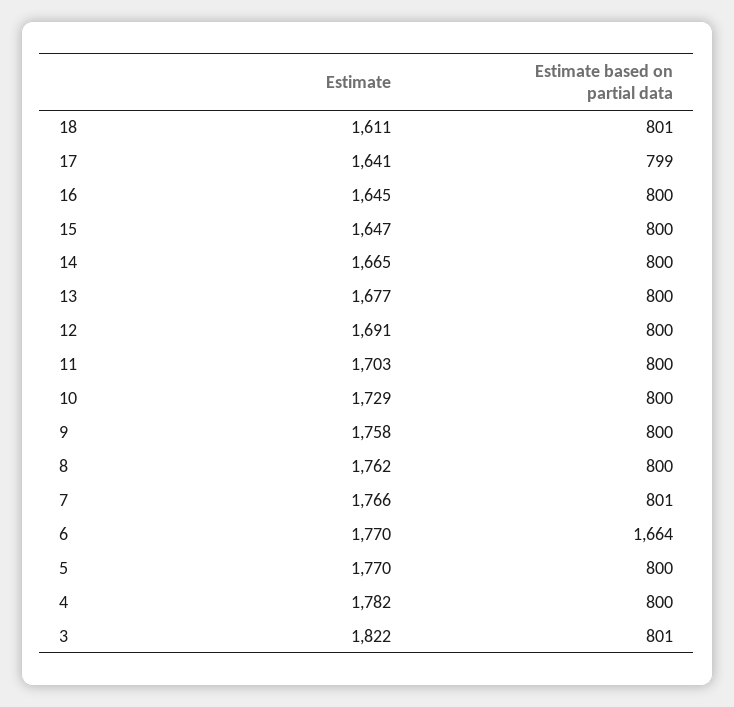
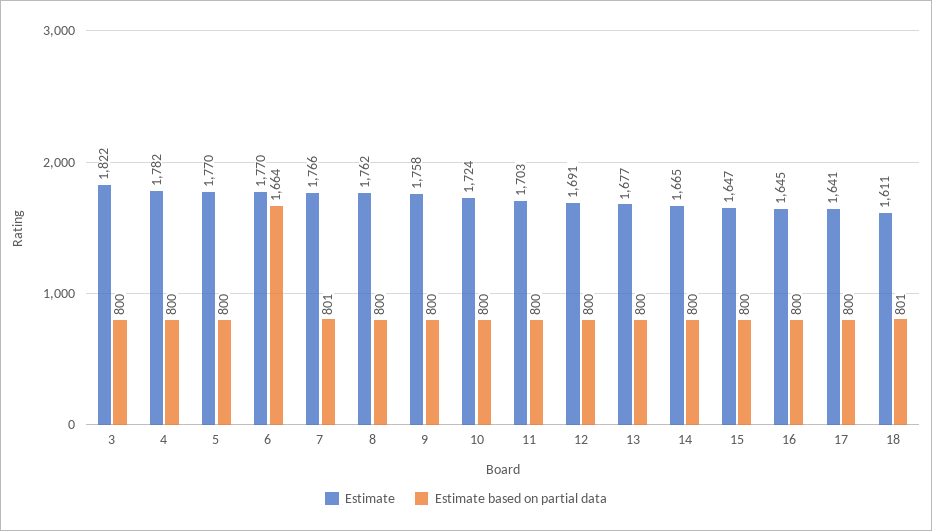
Estimate based on partial data, 17: 799 -> 800
Estimate, 10: 1729 -> 1724
Estimate based on partial data, 3: 801 -> 800

